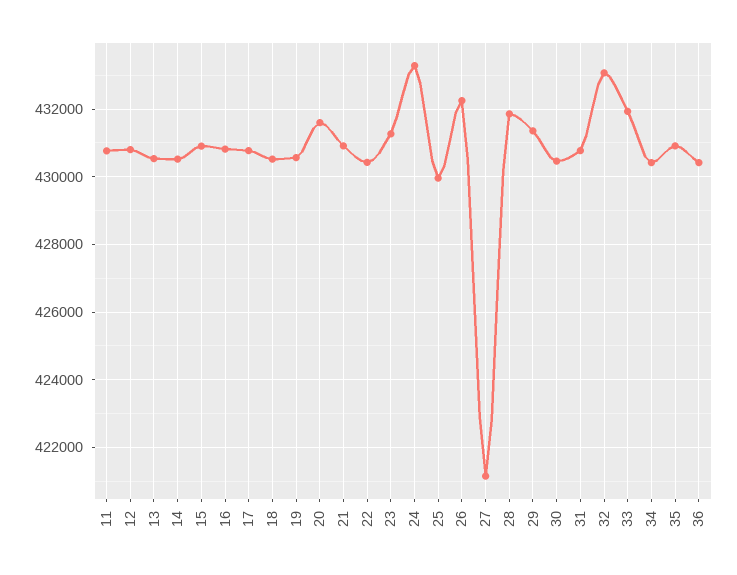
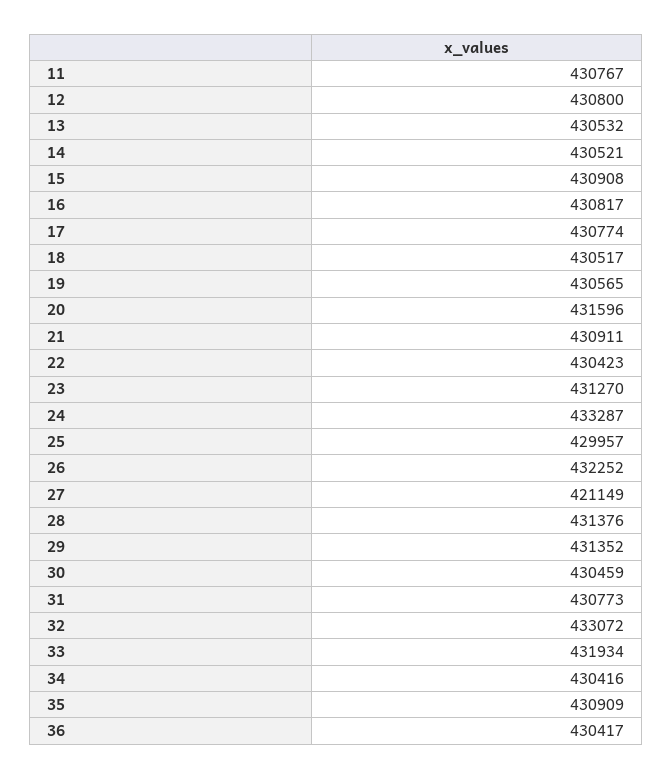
28: 431800 -> 431376

